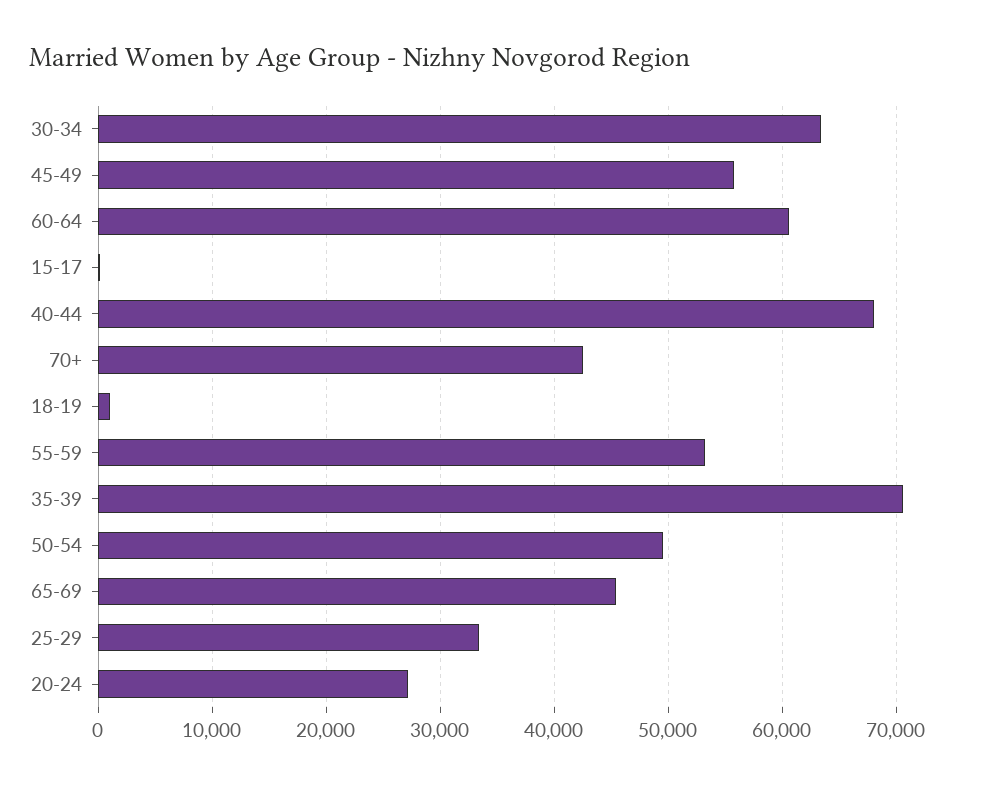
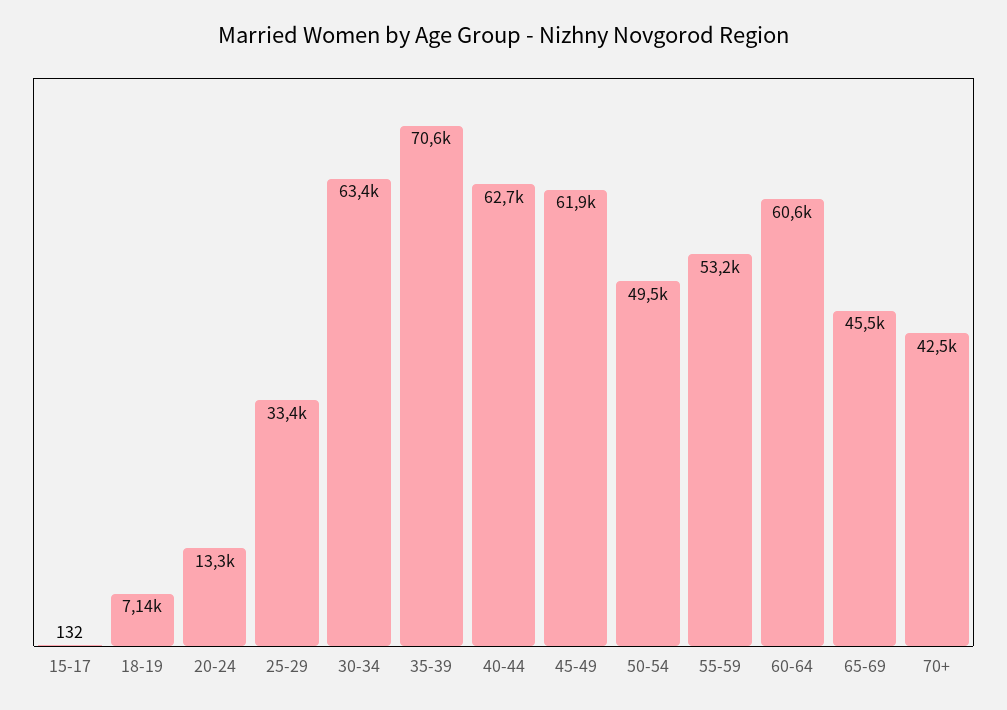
45-49: 56000 -> 61900
40-44: 68000 -> 62700
18-19: 1000 -> 7140
20-24: 27000 -> 13300

